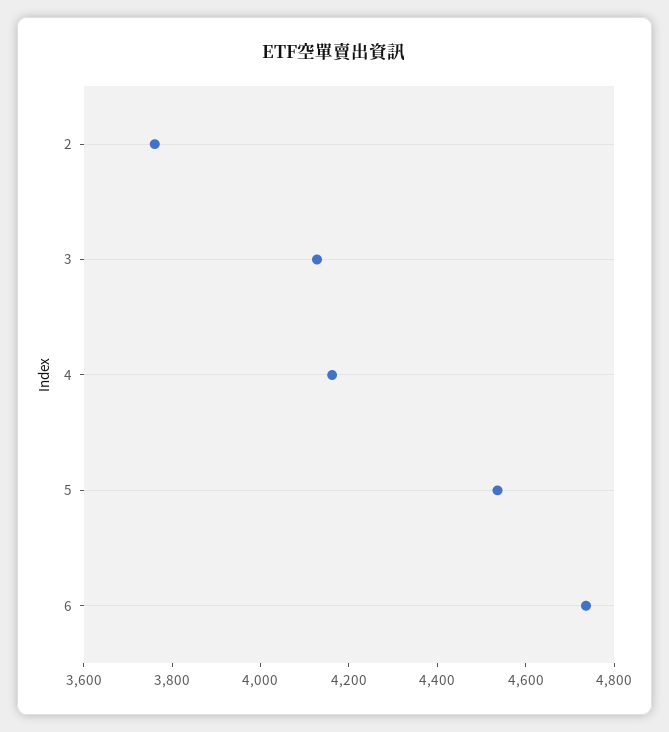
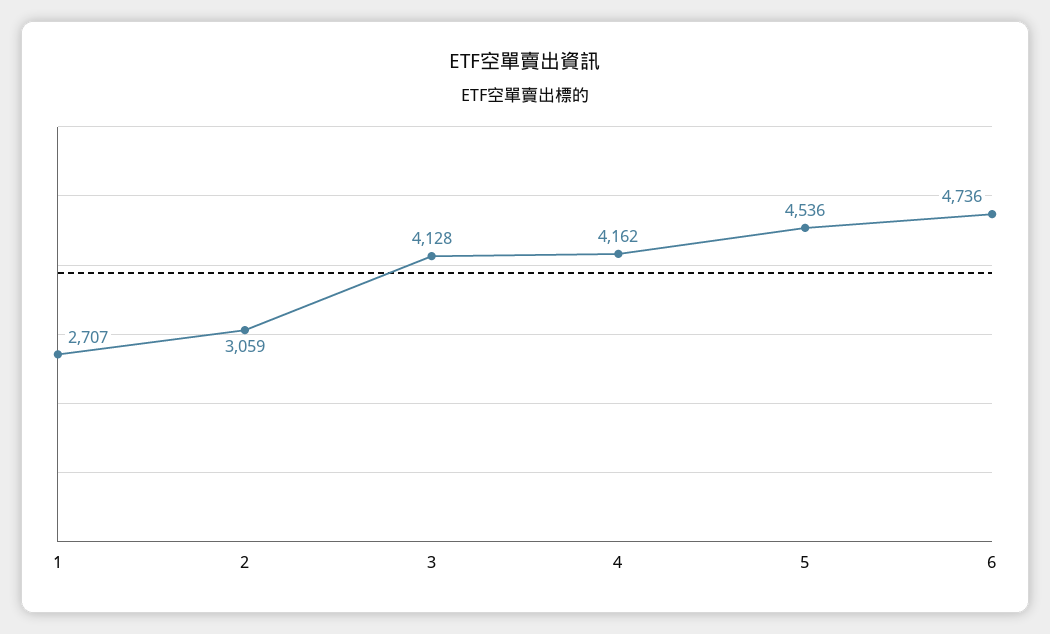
2: 3750 -> 3059
1: none -> 2707

